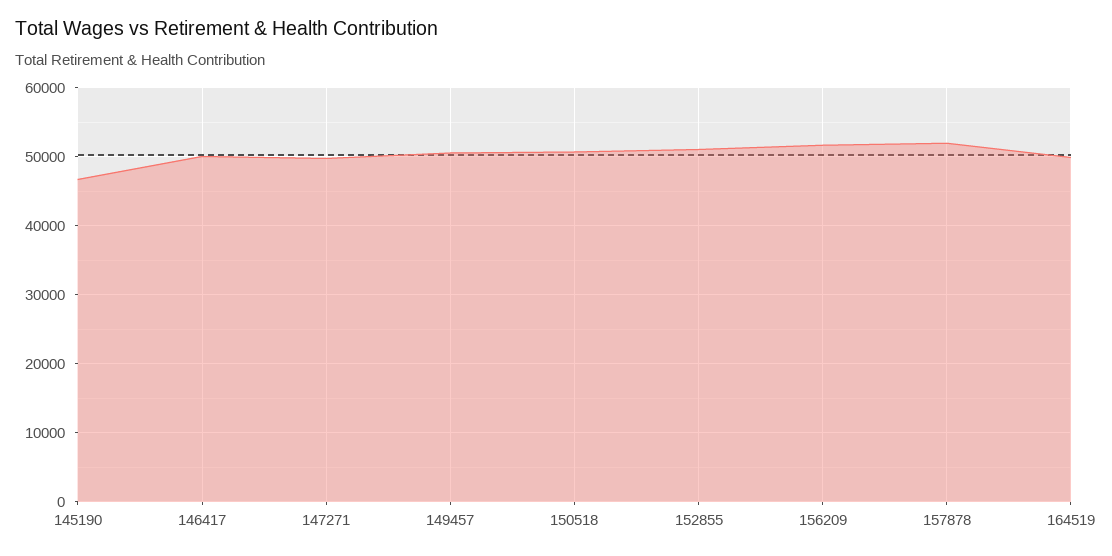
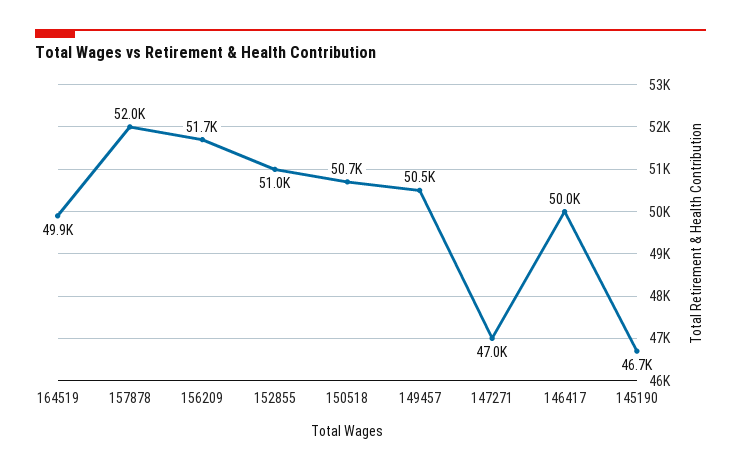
147271: 50000 -> 47000

